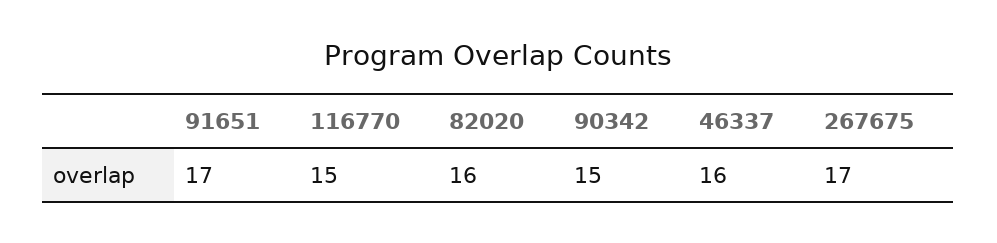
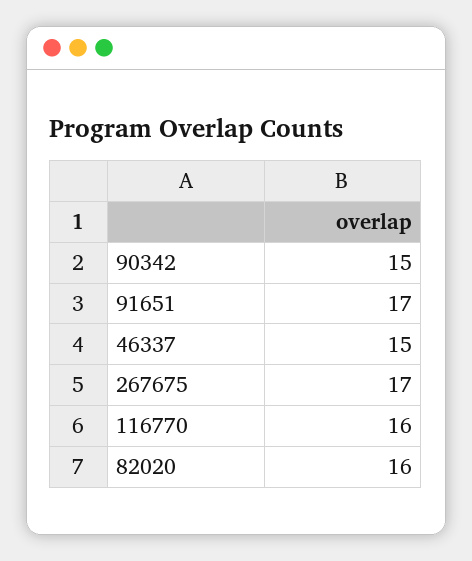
116770: 15 -> 16
46337: 16 -> 15

